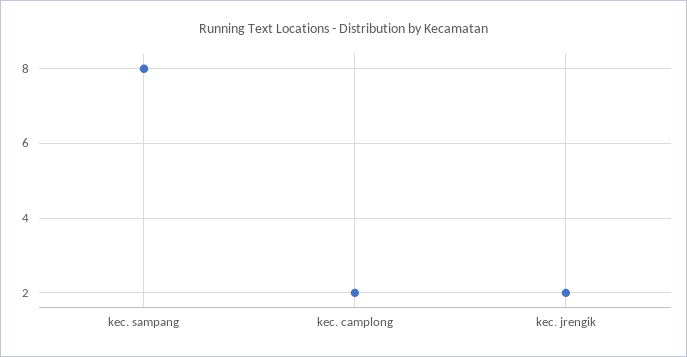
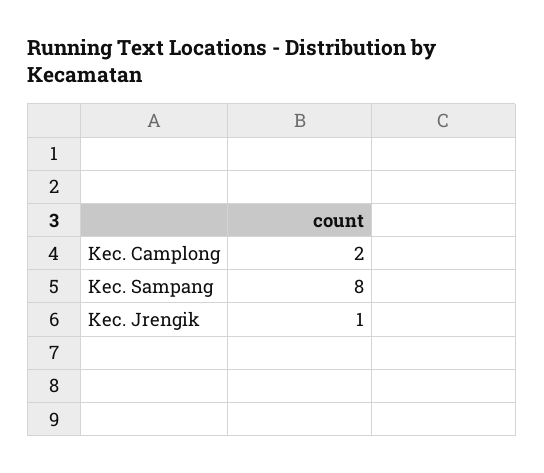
kec. jrengik: 2 -> 1

